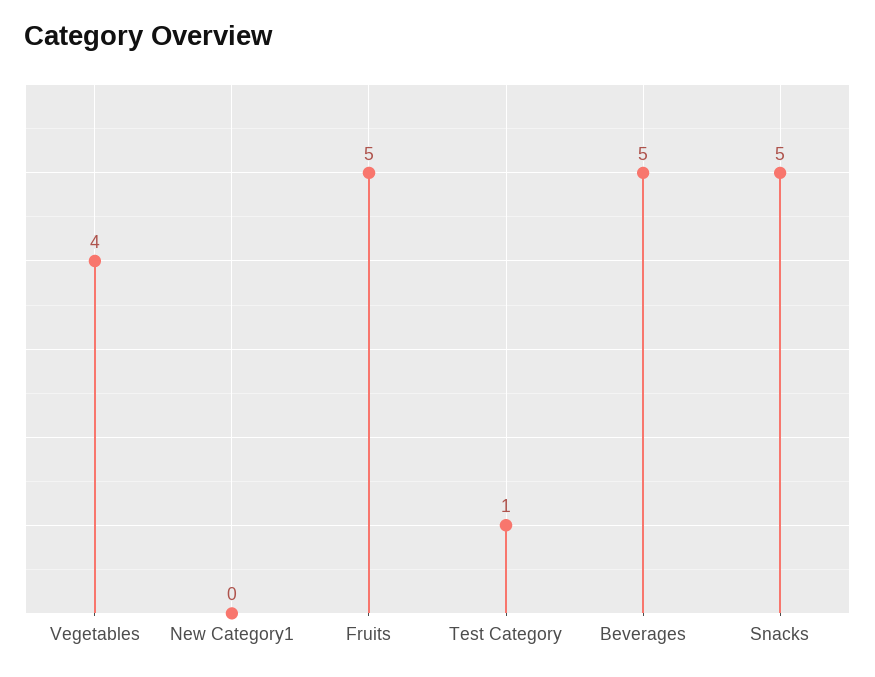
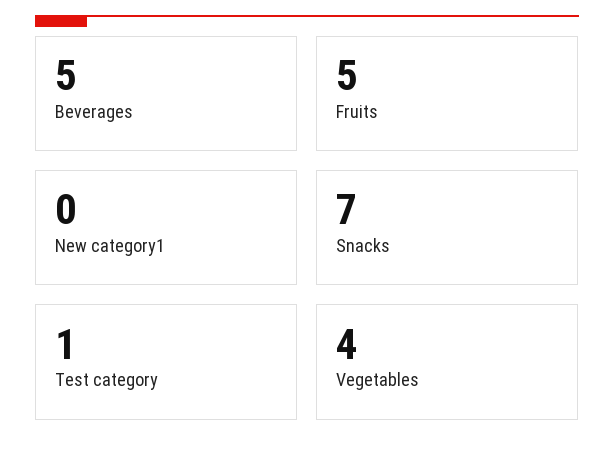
Snacks: 5 -> 7

